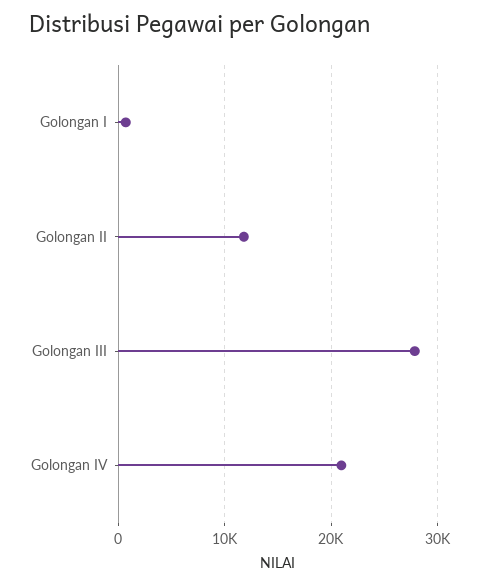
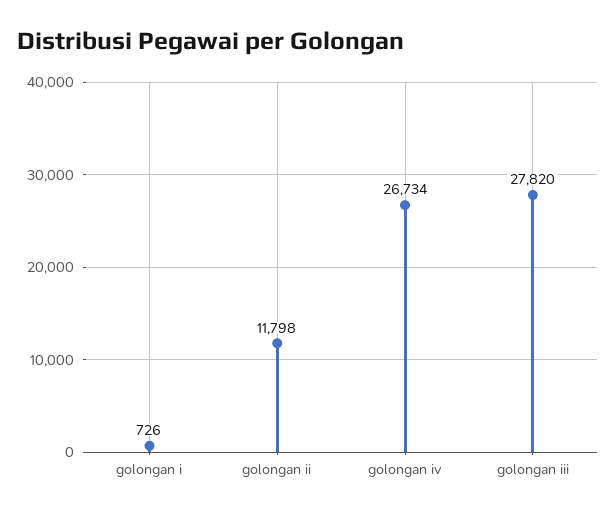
Golongan IV: 21000 -> 26734

